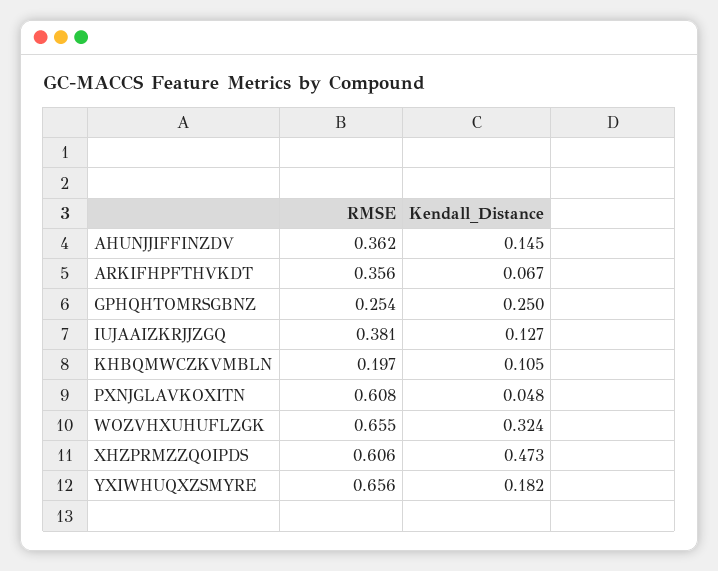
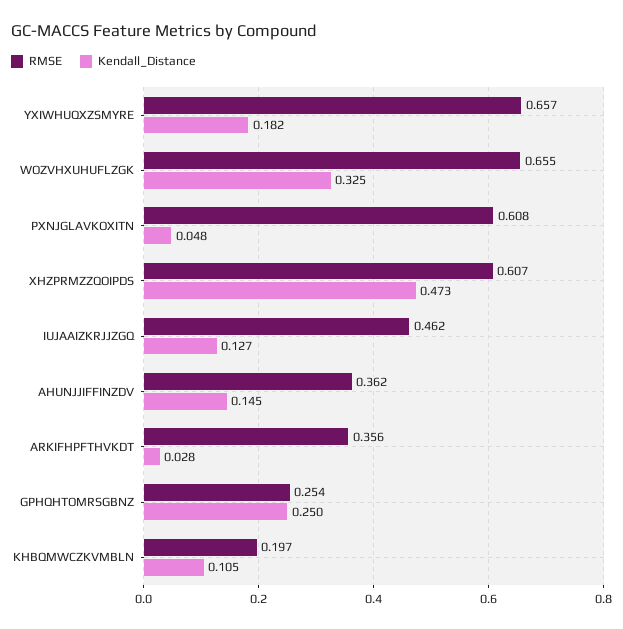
Kendall_Distance, ARKIFHPFTHVKDT: 0.067 -> 0.028
RMSE, IUJAAIZKRJJZGQ: 0.381 -> 0.462
Kendall_Distance, WOZVHXUHUFLZGK: 0.324 -> 0.325
RMSE, XHZPRMZZQOIPDS: 0.606 -> 0.607
RMSE, YXIWHUQXZSMYRE: 0.656 -> 0.657

